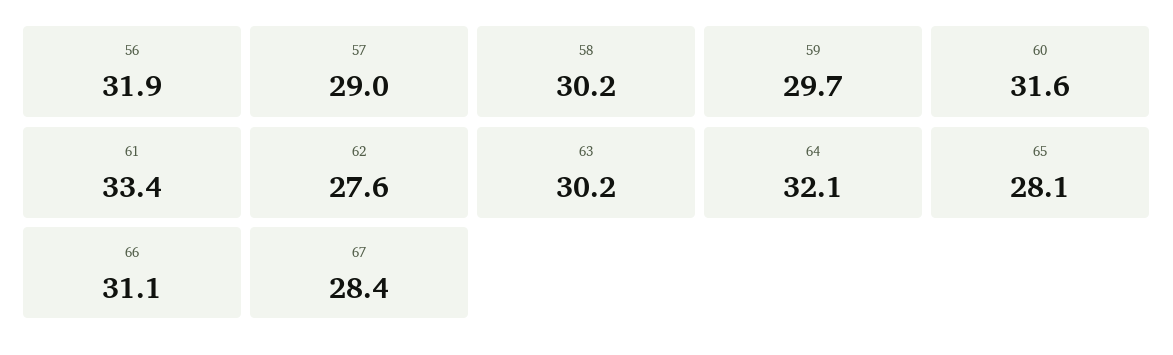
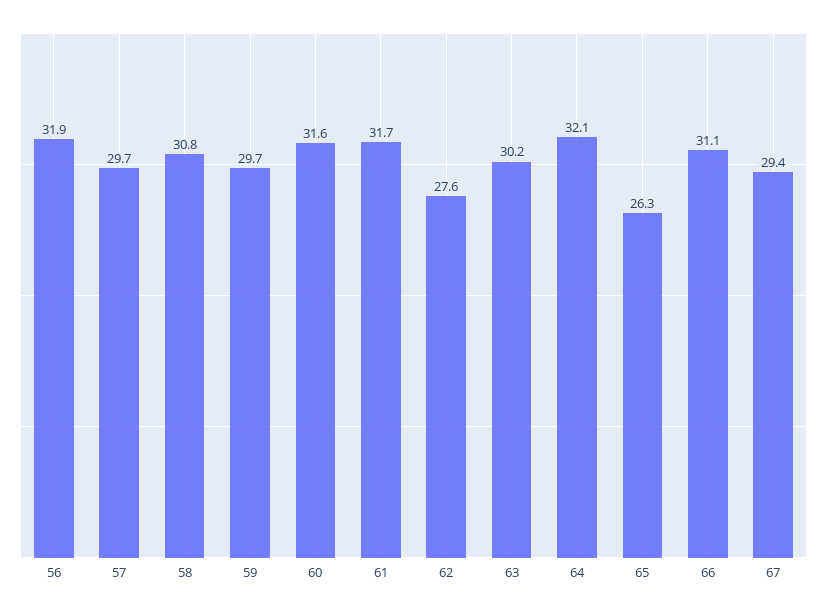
57: 29 -> 29.7
58: 30.2 -> 30.8
61: 33.4 -> 31.7
65: 28.1 -> 26.3
67: 28.4 -> 29.4

